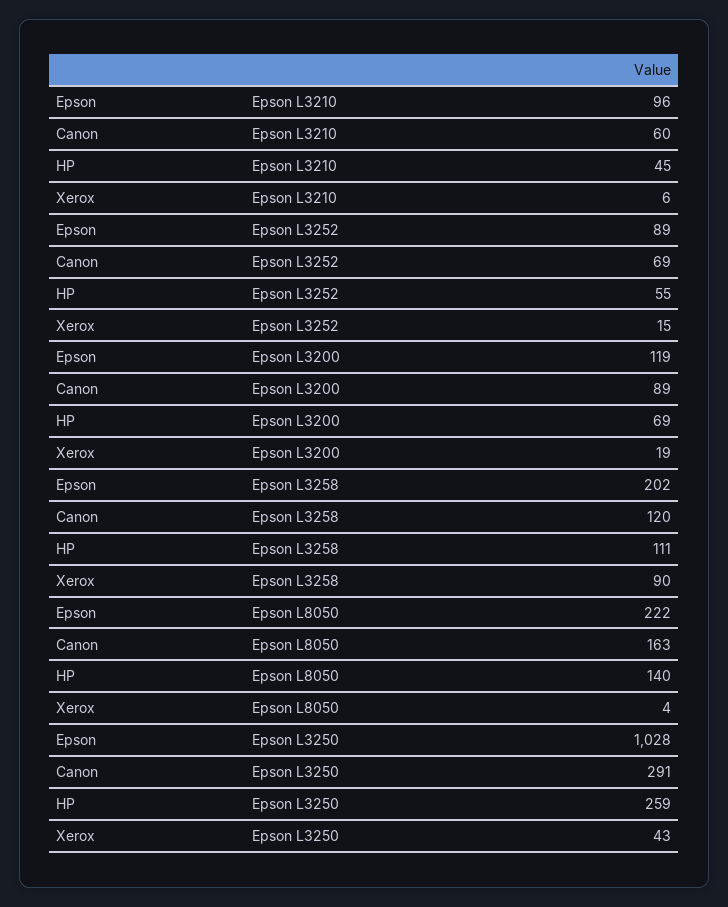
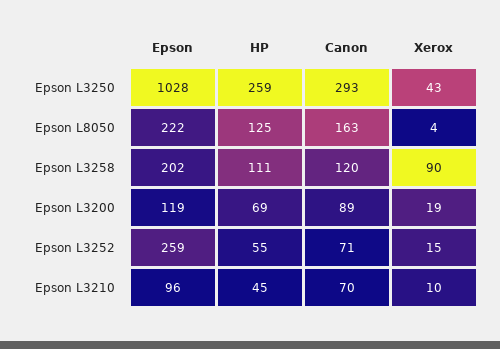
Canon, Epson L3210: 60 -> 70
Xerox, Epson L3210: 6 -> 10
Epson, Epson L3252: 89 -> 259
Canon, Epson L3252: 69 -> 71
HP, Epson L8050: 140 -> 125
Canon, Epson L3250: 291 -> 293

